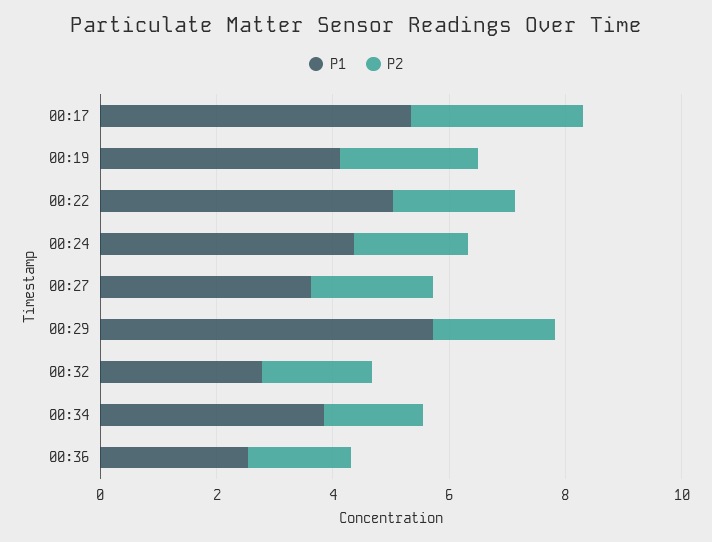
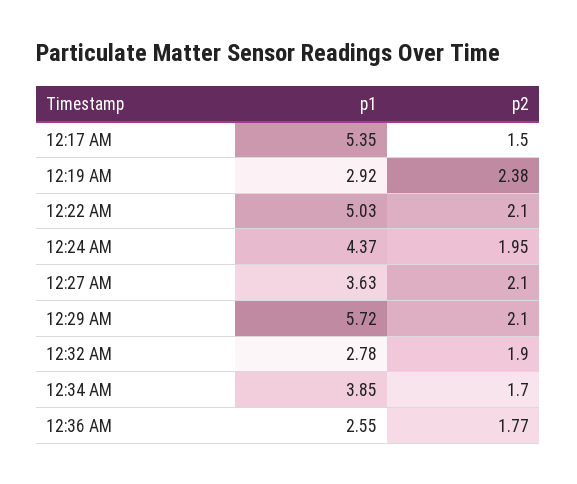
P2, 00:17: 3 -> 1.5
P1, 00:19: 4 -> 2.92

